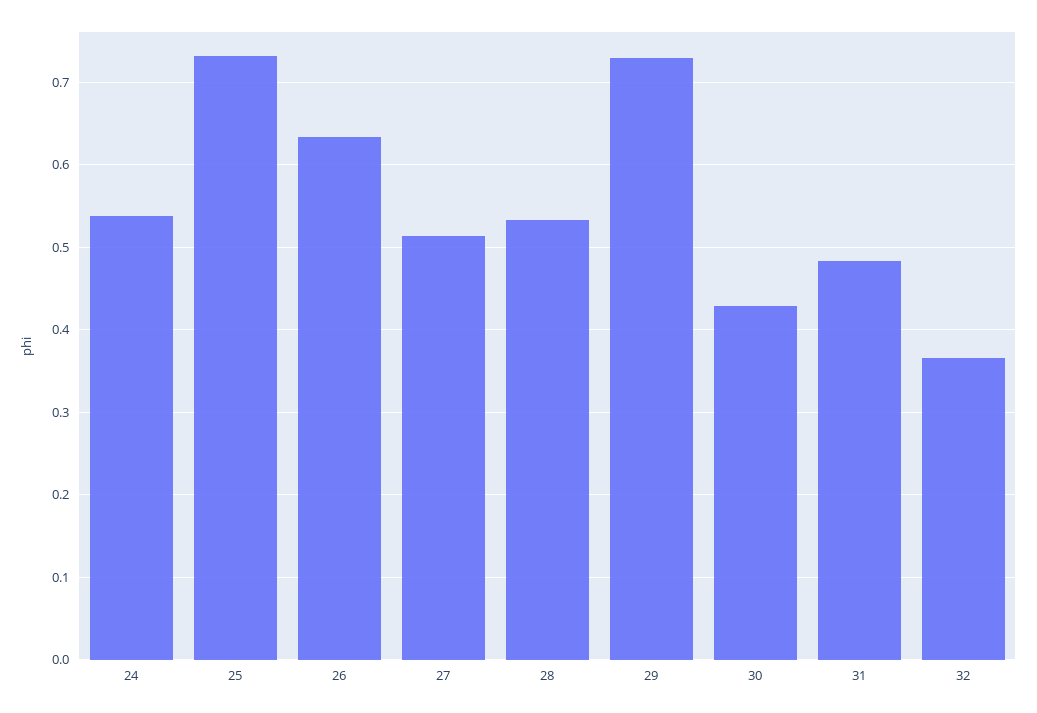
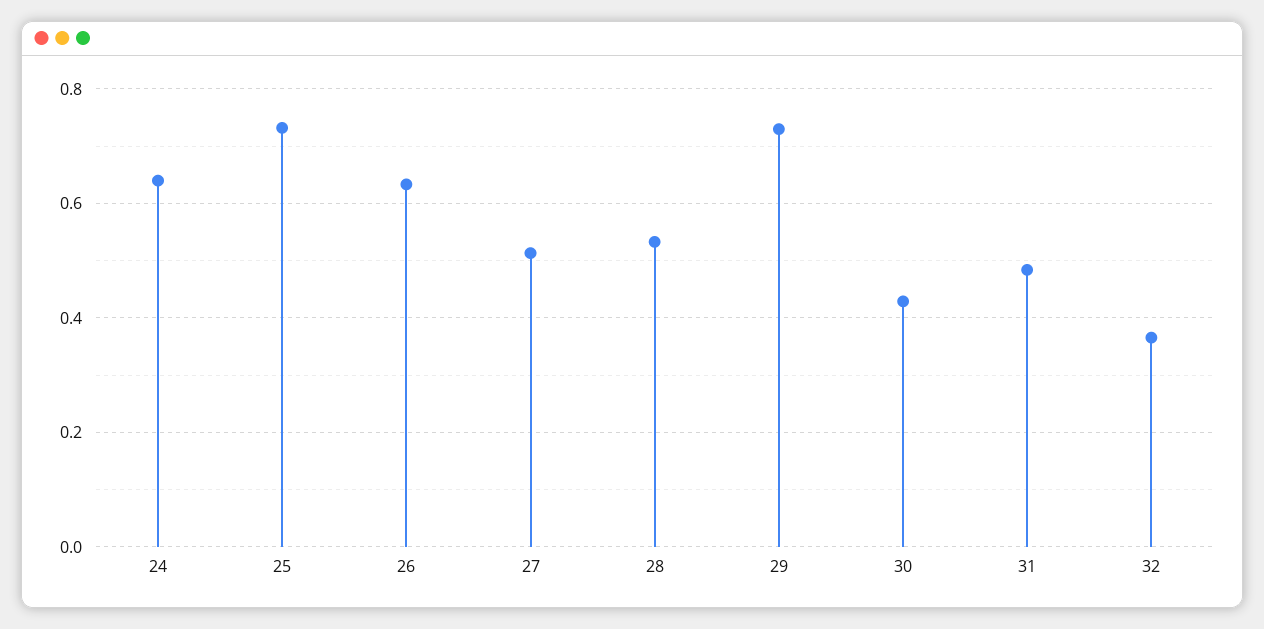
24: 0.54 -> 0.64

